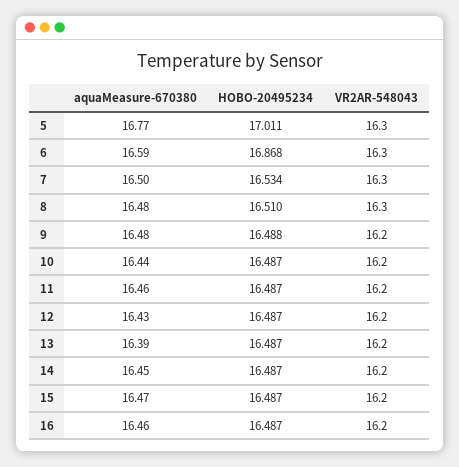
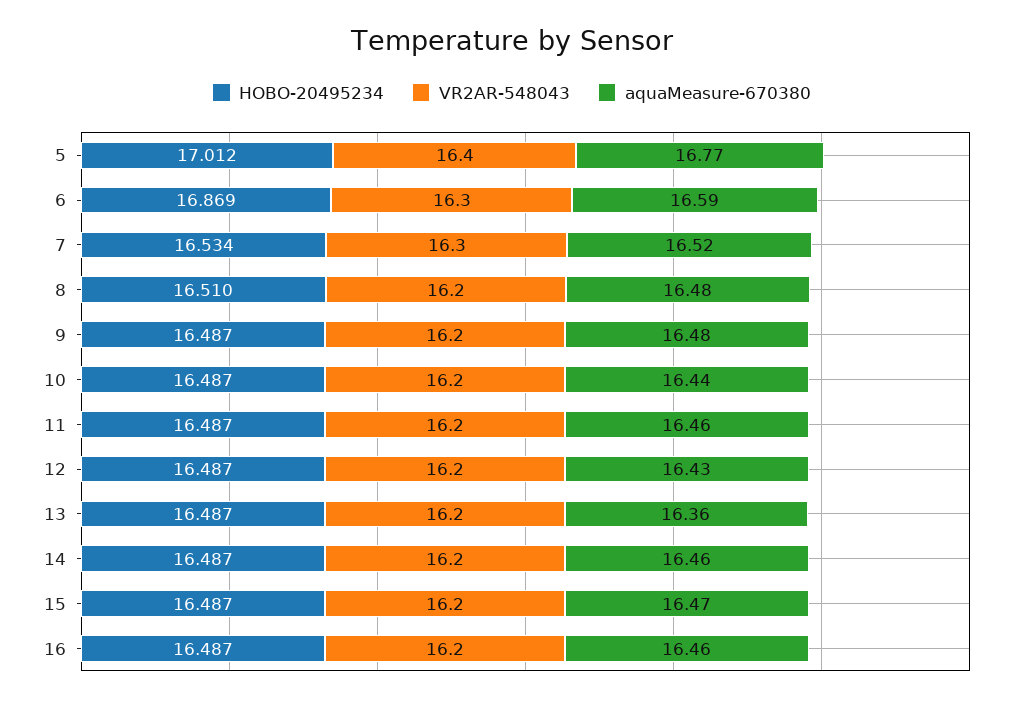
HOBO-20495234, 5: 17.011 -> 17.012
VR2AR-548043, 5: 16.3 -> 16.4
HOBO-20495234, 6: 16.868 -> 16.869
aquaMeasure-670380, 7: 16.5 -> 16.52
VR2AR-548043, 8: 16.3 -> 16.2
HOBO-20495234, 9: 16.488 -> 16.487
aquaMeasure-670380, 13: 16.39 -> 16.36
aquaMeasure-670380, 14: 16.45 -> 16.46

